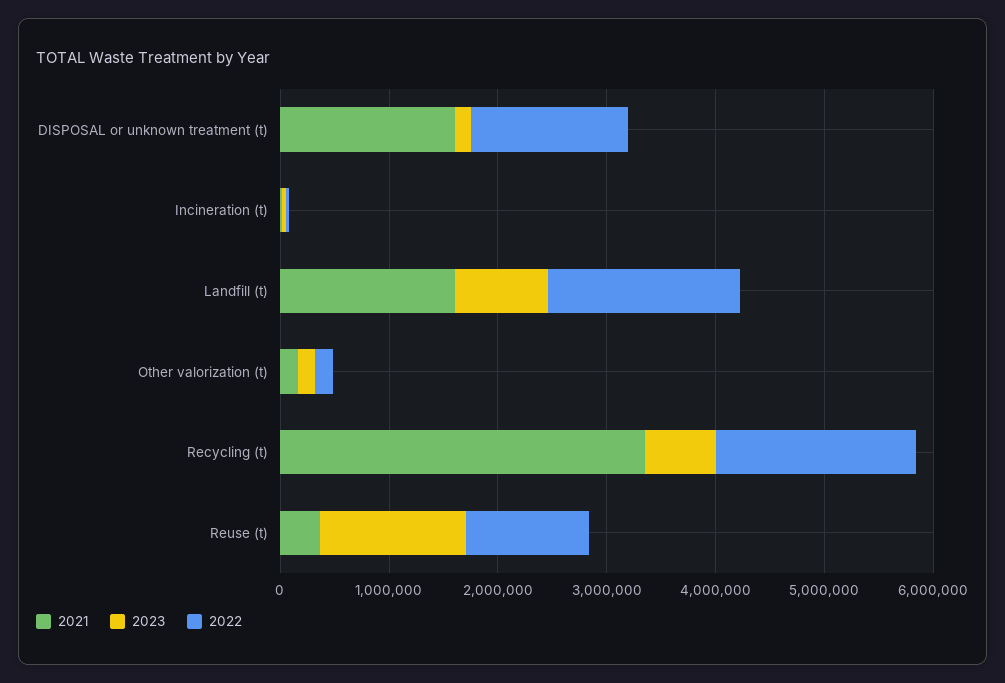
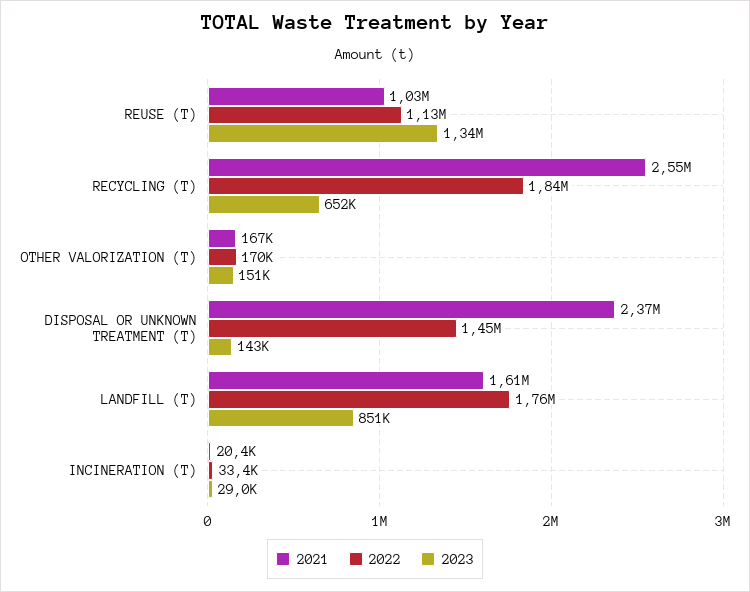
2021, DISPOSAL or unknown treatment (t): 1600000 -> 2370000
2021, Recycling (t): 3400000 -> 2550000
2021, Reuse (t): 400000 -> 1030000

